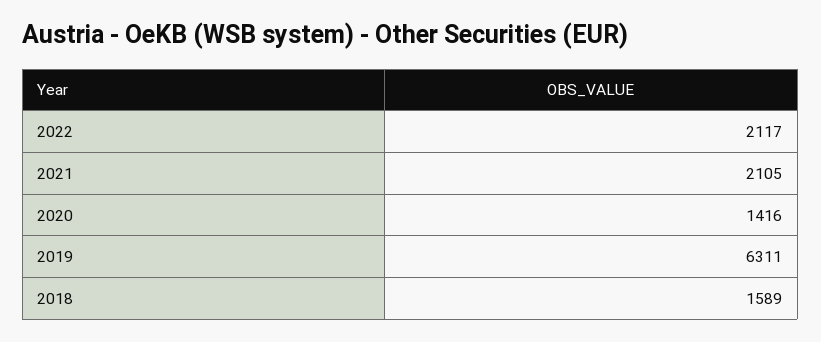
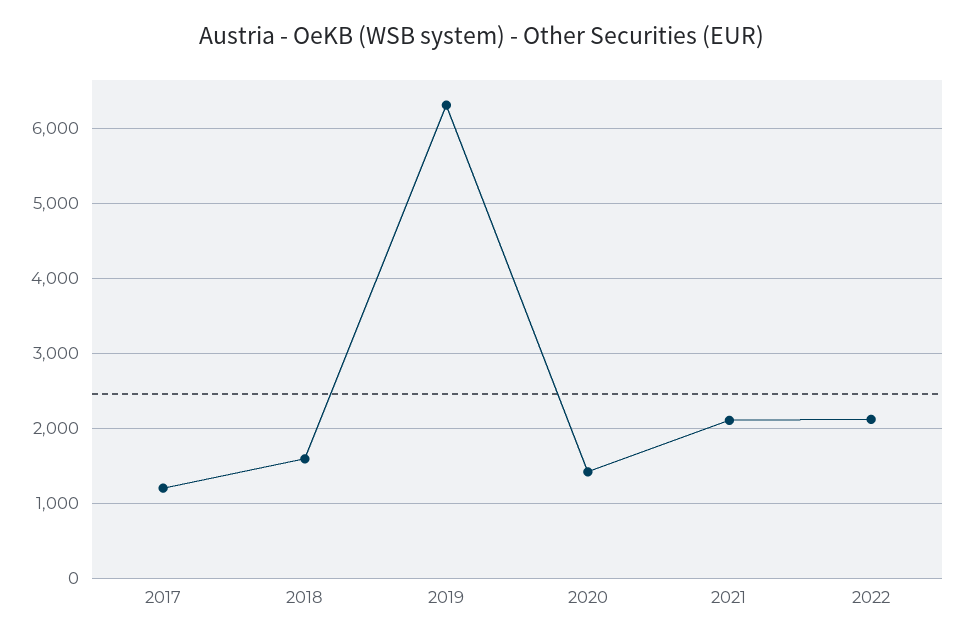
2017: none -> 1200

